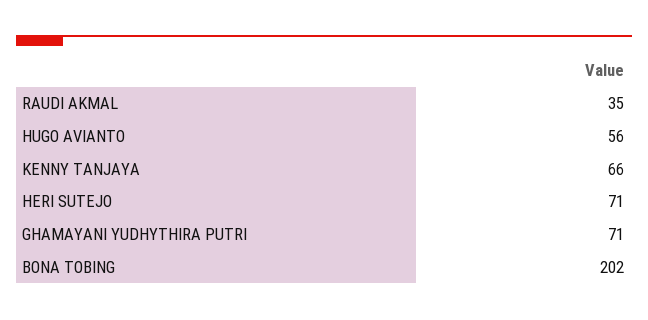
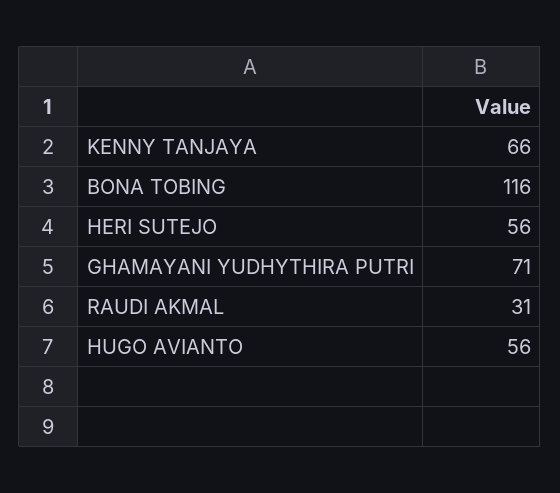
RAUDI AKMAL: 35 -> 31
HERI SUTEJO: 71 -> 56
BONA TOBING: 202 -> 116

